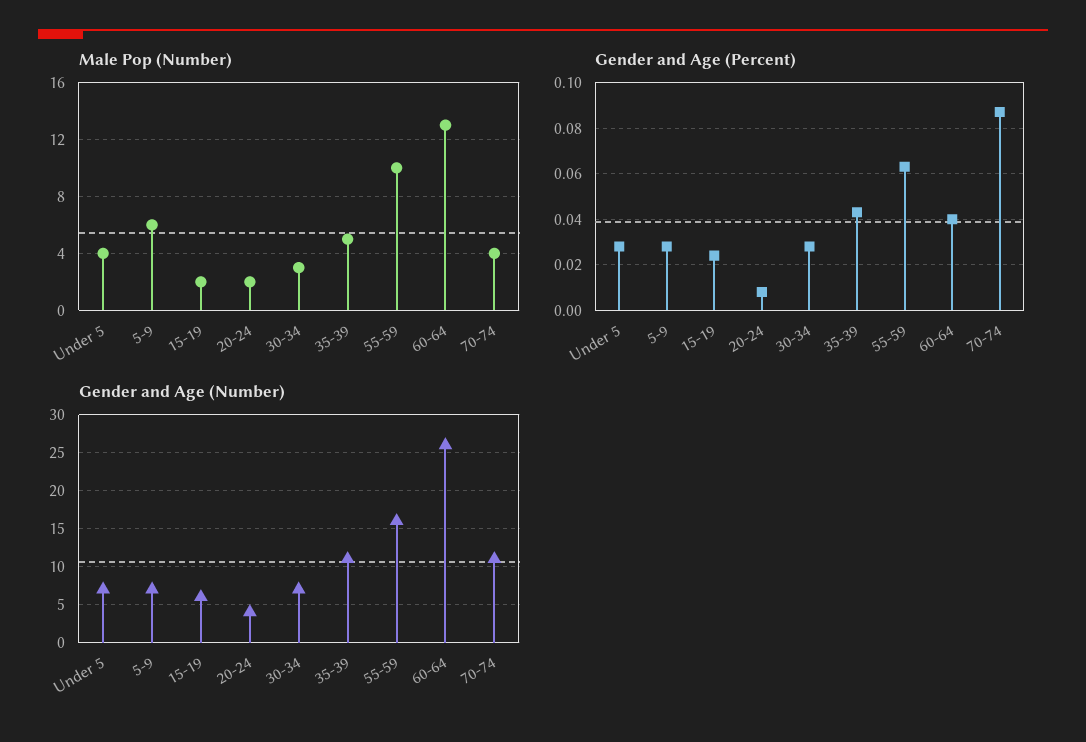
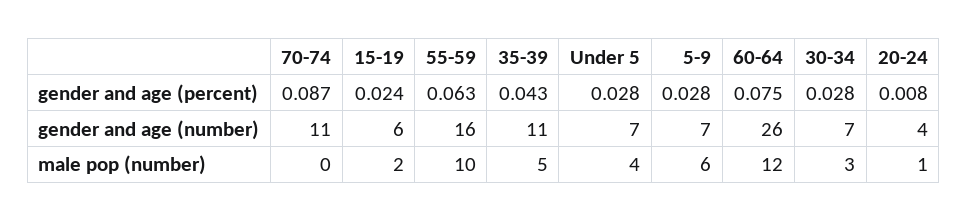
Male Pop (Number), 20-24: 2 -> 1
Male Pop (Number), 60-64: 13 -> 12
Male Pop (Number), 70-74: 4 -> 0
Gender and Age (Percent), 60-64: 0.04 -> 0.075

